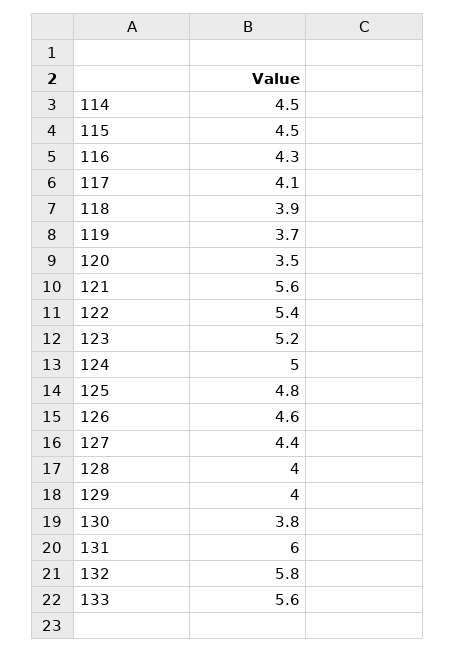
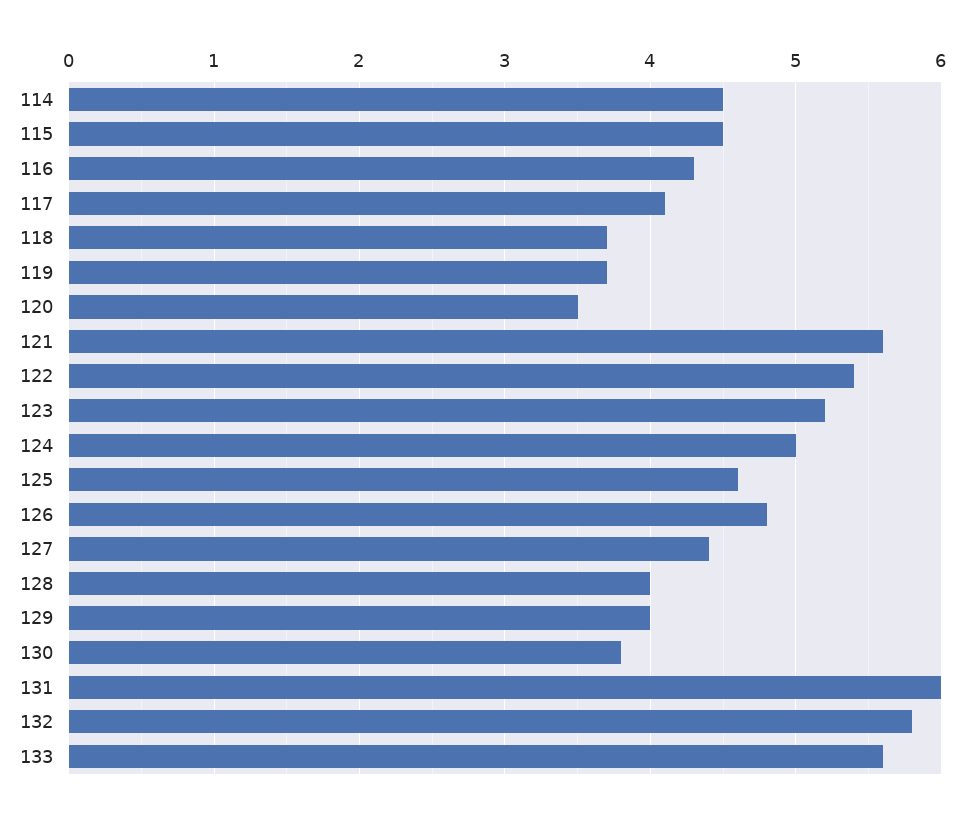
118: 3.9 -> 3.7
125: 4.8 -> 4.6
126: 4.6 -> 4.8

